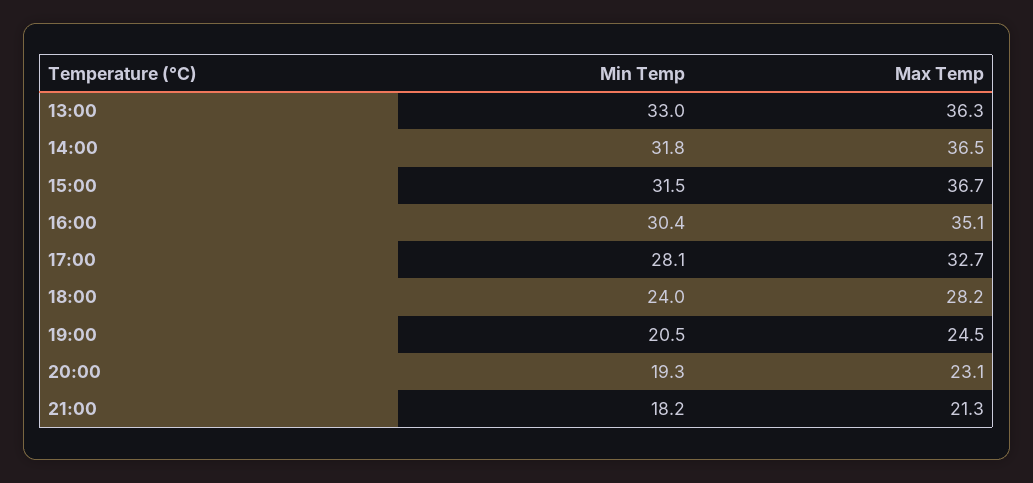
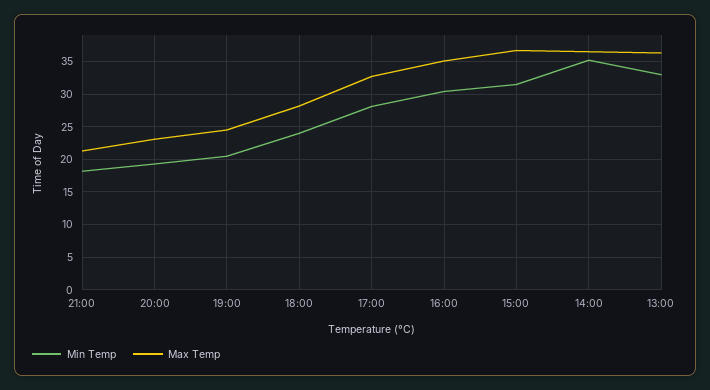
Min Temp, 14:00: 31.8 -> 35

